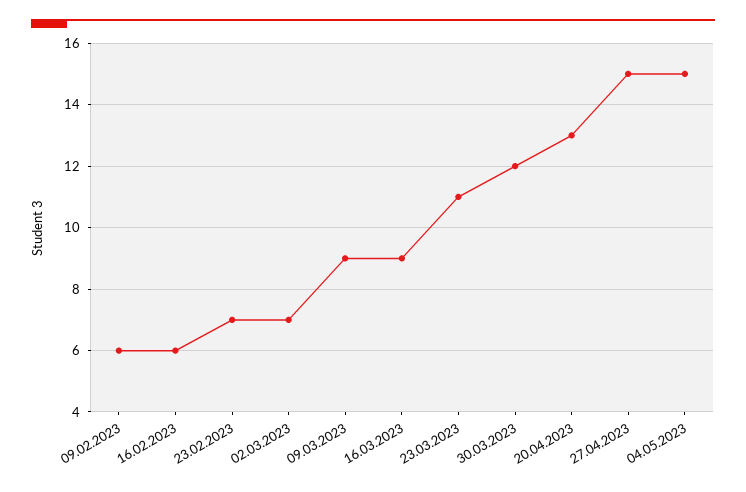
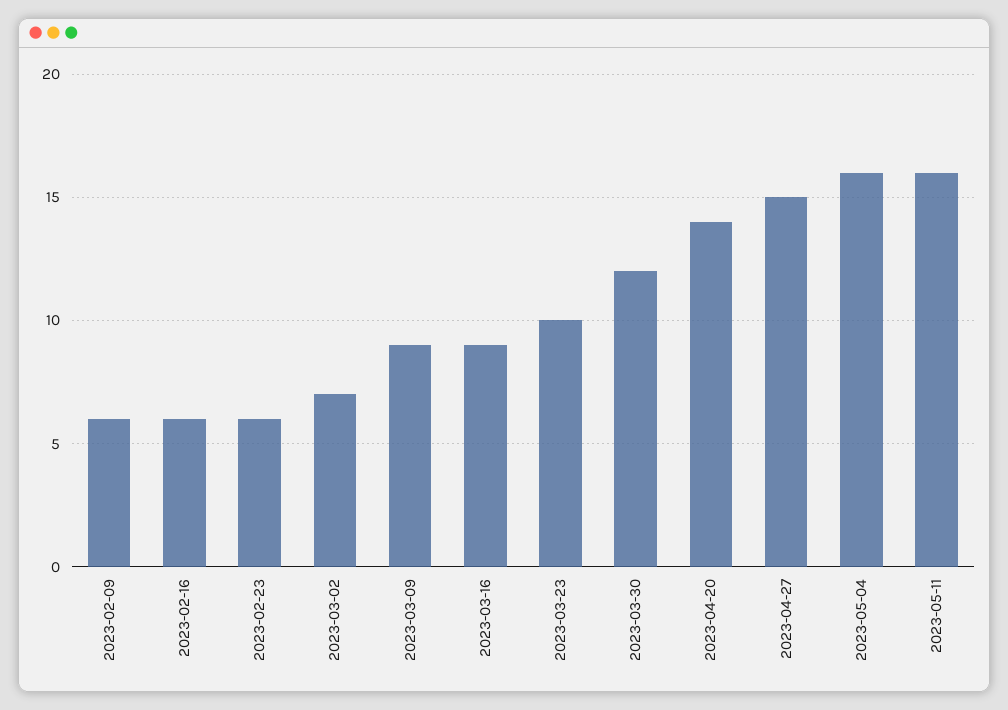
23.02.2023: 7 -> 6
23.03.2023: 11 -> 10
20.04.2023: 13 -> 14
04.05.2023: 15 -> 16
2023-05-11: none -> 16

